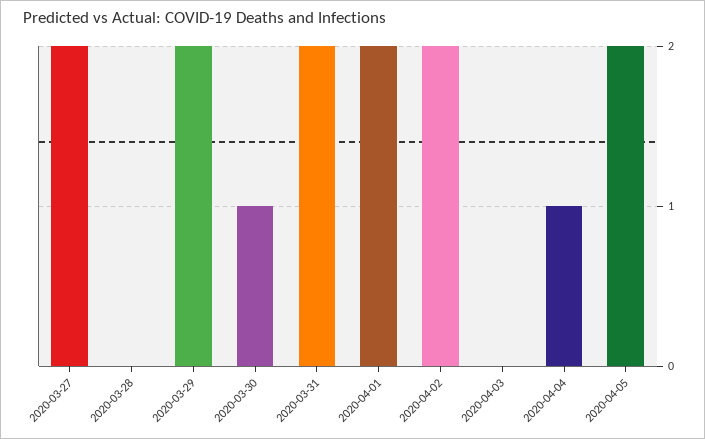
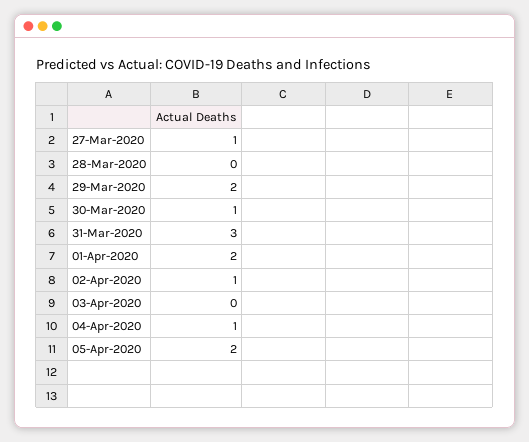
2020-03-27: 2 -> 1
2020-03-31: 2 -> 3
2020-04-02: 2 -> 1

